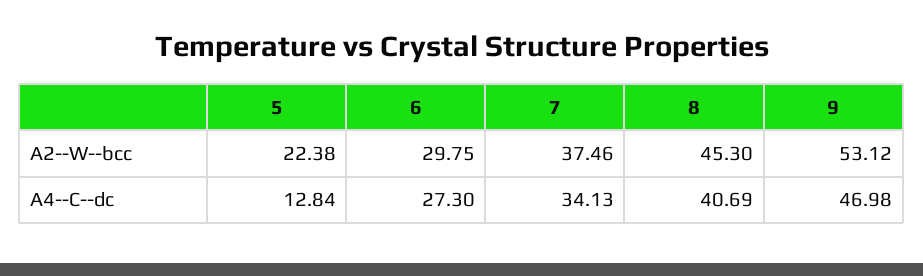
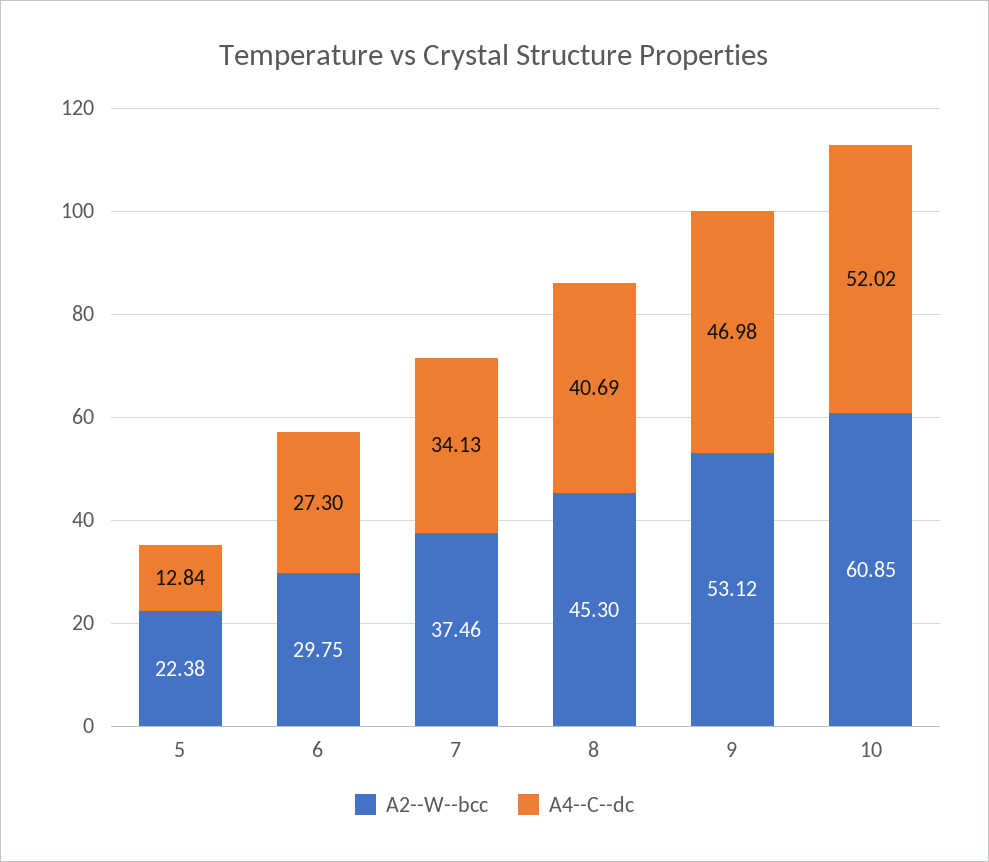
A2--W--bcc, 10: none -> 60.85
A4--C--dc, 10: none -> 52.02

